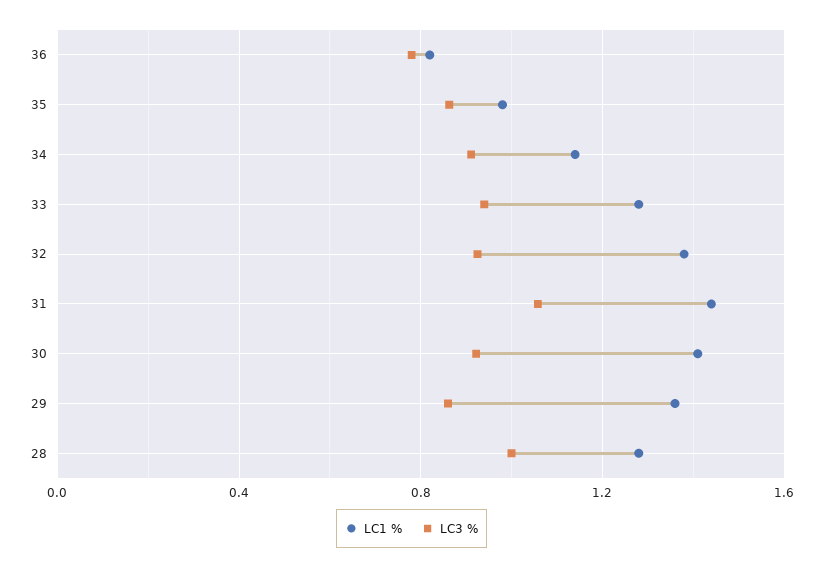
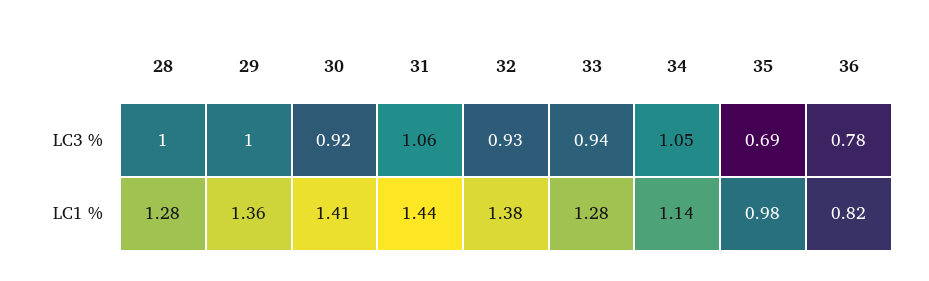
LC3 %, 35: 0.85 -> 0.69
LC3 %, 34: 0.9 -> 1.05
LC3 %, 29: 0.85 -> 1

